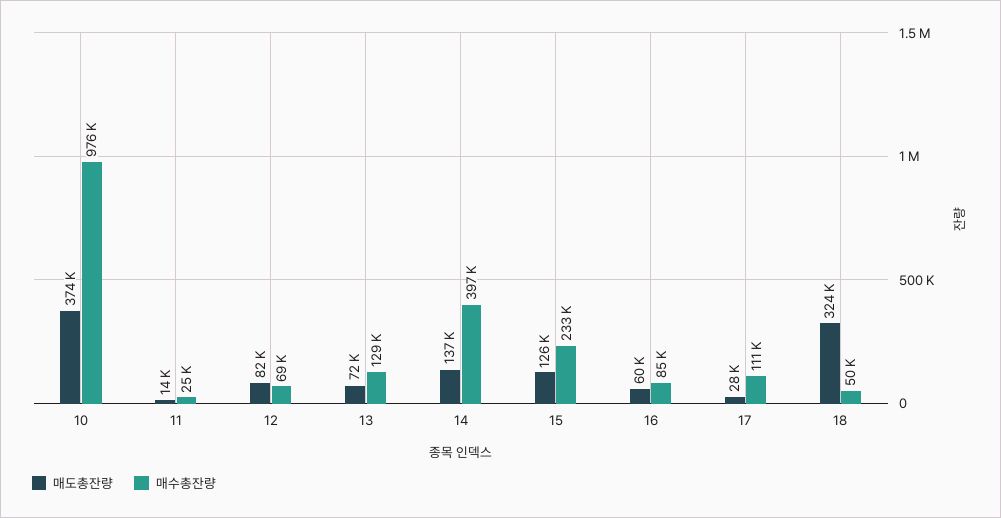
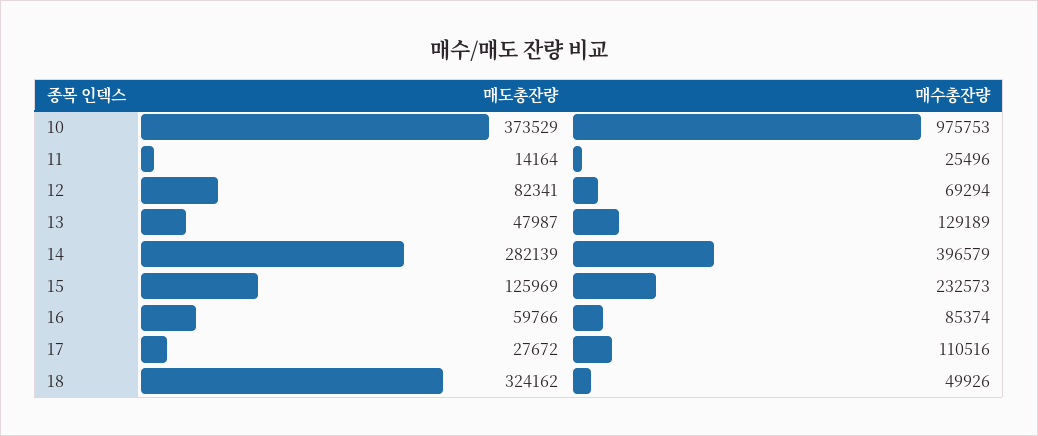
매도총잔량, 13: 72000 -> 47987
매도총잔량, 14: 137000 -> 282139

